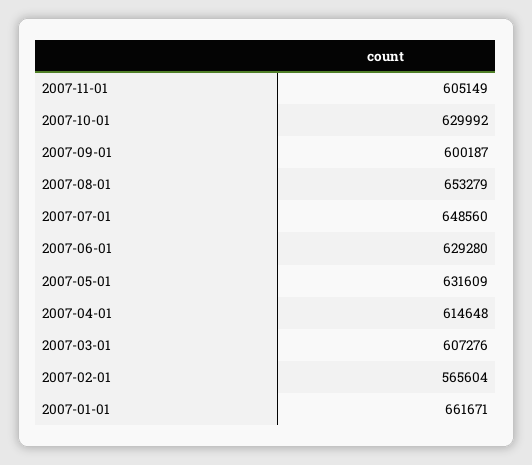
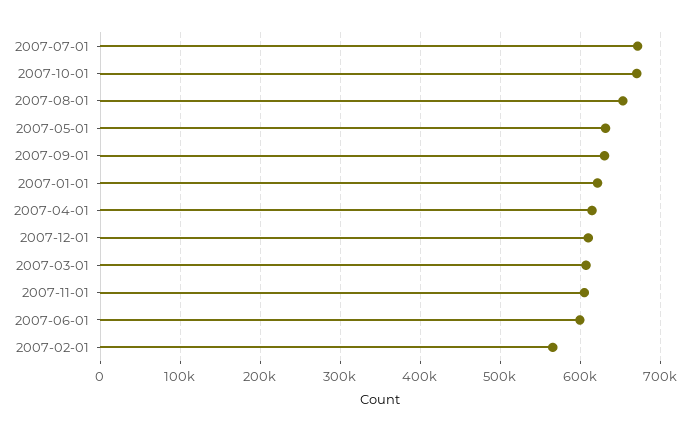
2007-10-01: 629992 -> 670000
2007-09-01: 600187 -> 630000
2007-07-01: 648560 -> 670000
2007-06-01: 629280 -> 600000
2007-01-01: 661671 -> 620000
2007-12-01: none -> 610000

